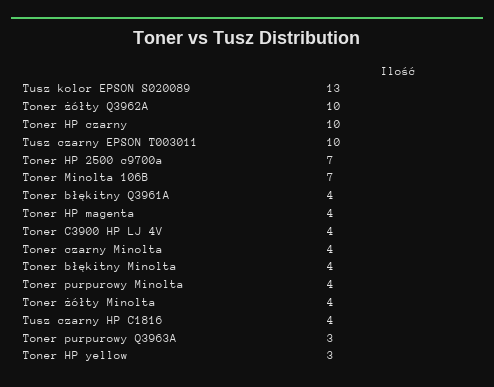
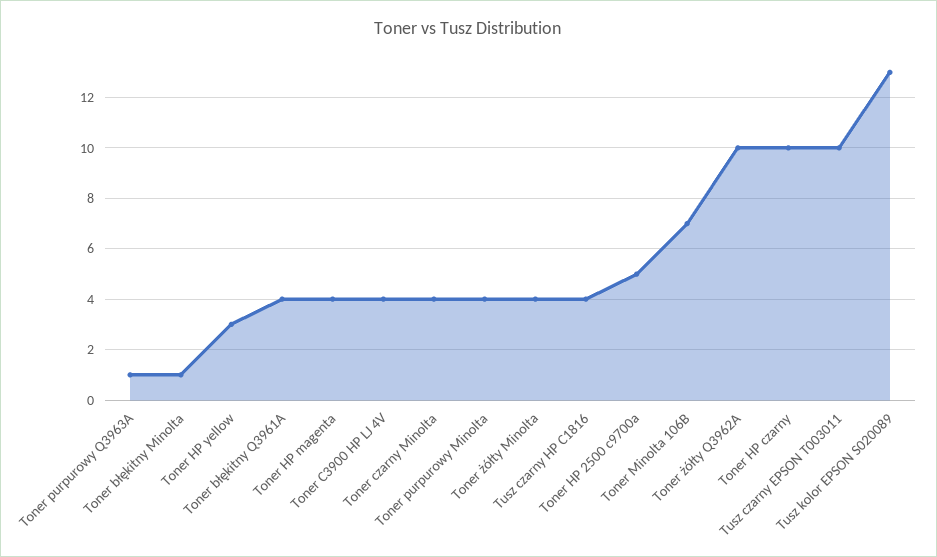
Toner HP 2500 c9700a: 7 -> 5
Toner błękitny Minolta: 4 -> 1
Toner purpurowy Q3963A: 3 -> 1

